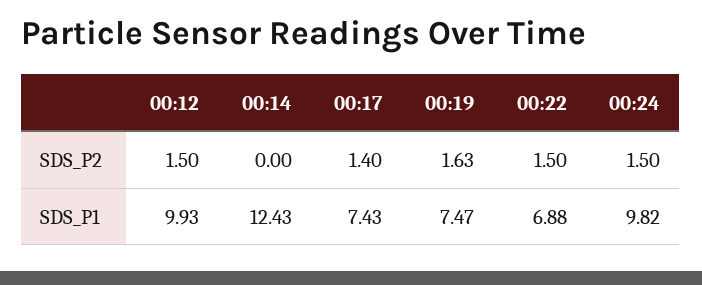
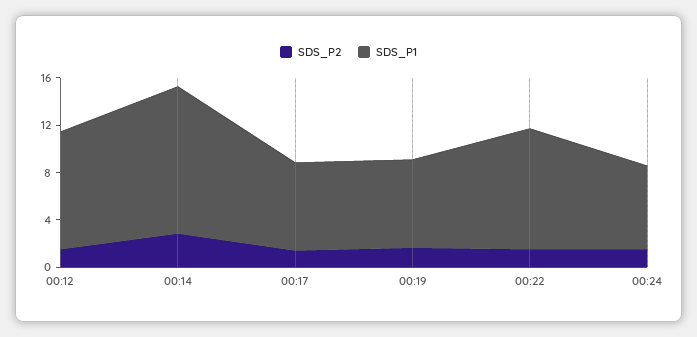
SDS_P2, 00:14: 0 -> 3
SDS_P1, 00:22: 6.88 -> 10
SDS_P1, 00:24: 9.82 -> 7

